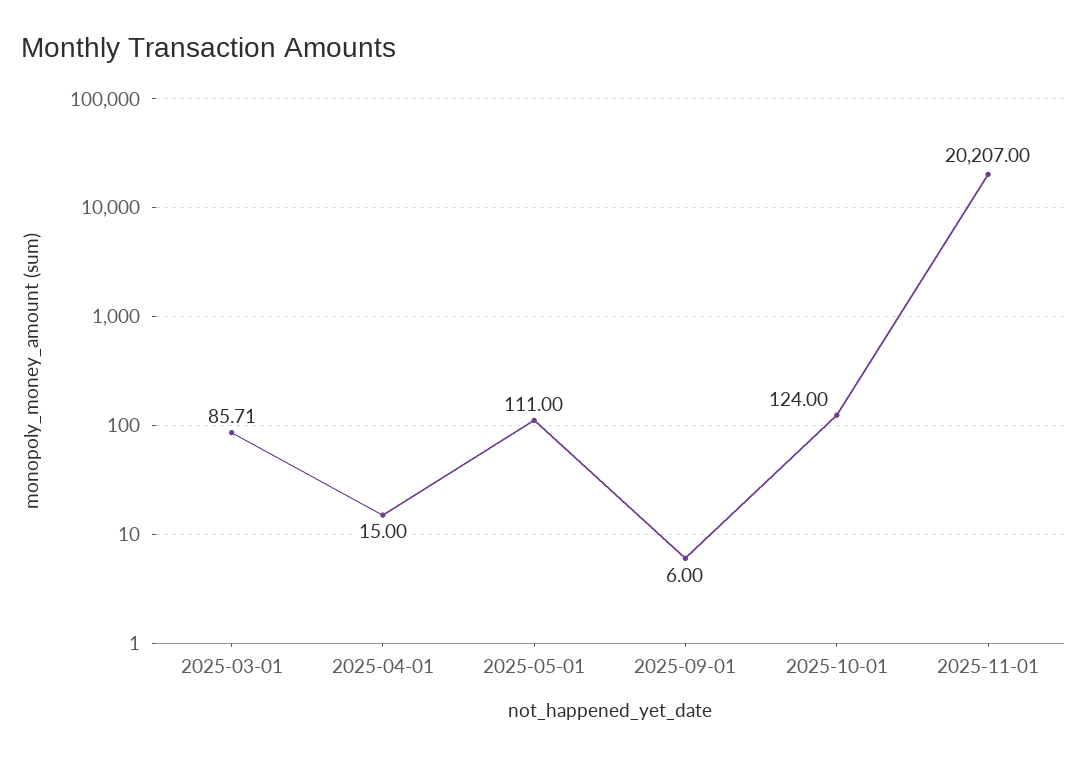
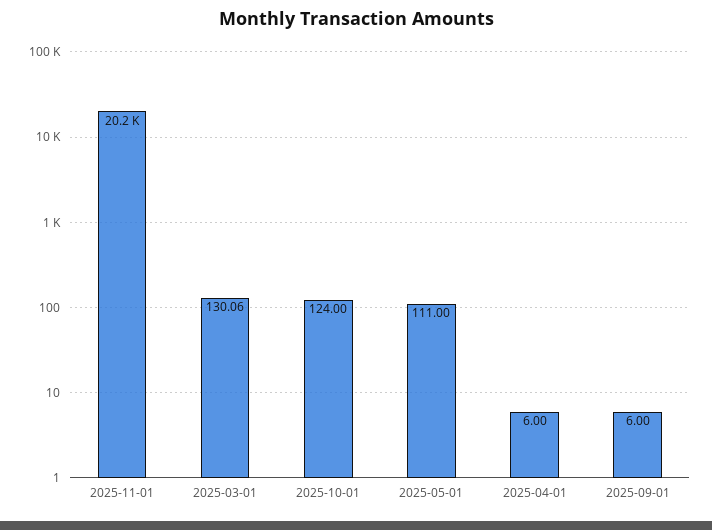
2025-03-01: 85.71 -> 130.06
2025-04-01: 15 -> 6

